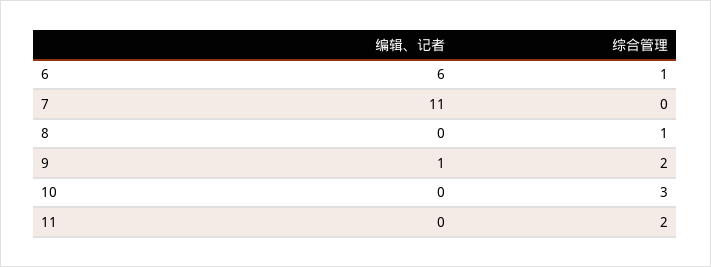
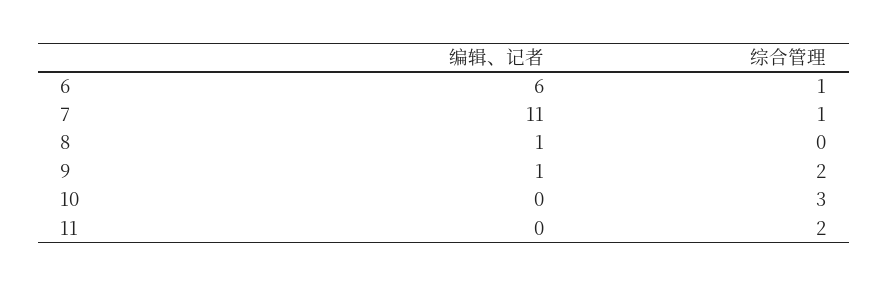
综合管理, 7: 0 -> 1
编辑、记者, 8: 0 -> 1
综合管理, 8: 1 -> 0

